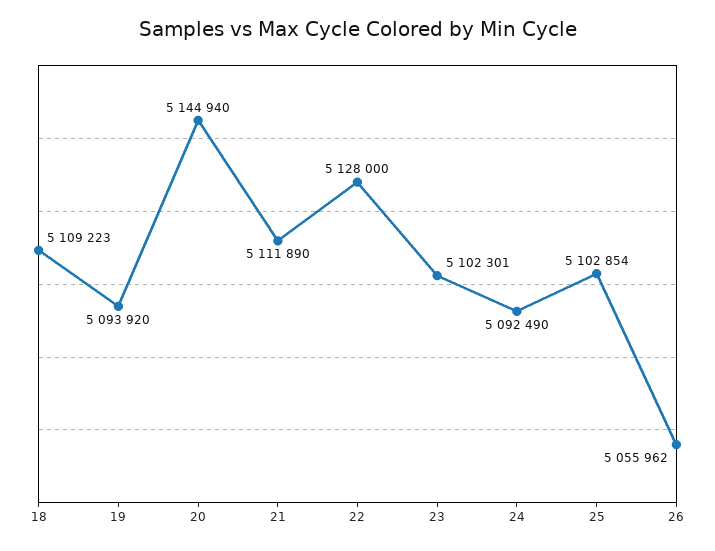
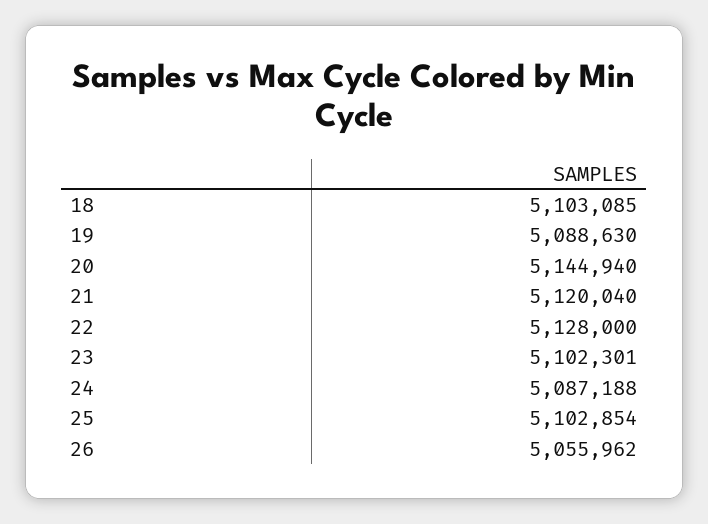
18: 5109223 -> 5103085
19: 5093920 -> 5088630
21: 5111890 -> 5120040
24: 5092490 -> 5087188

